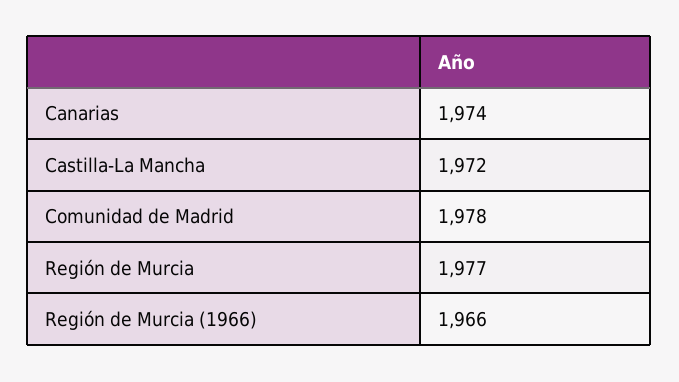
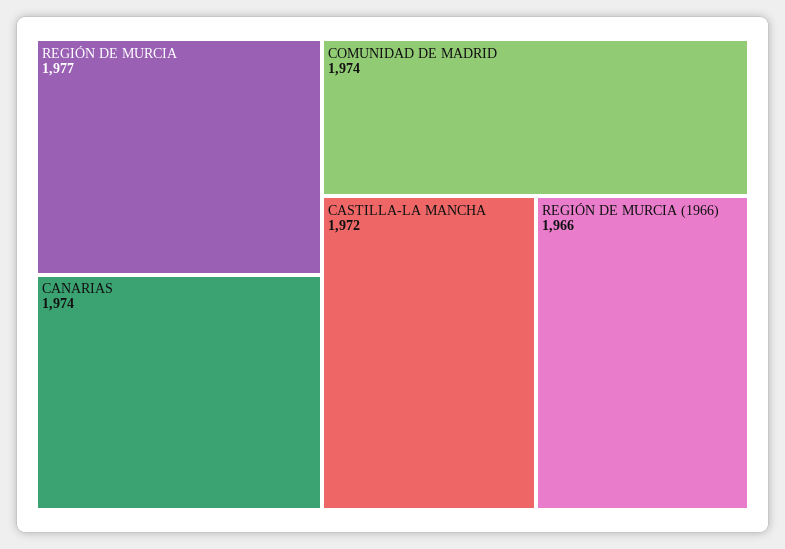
Comunidad de Madrid: 1978 -> 1974

